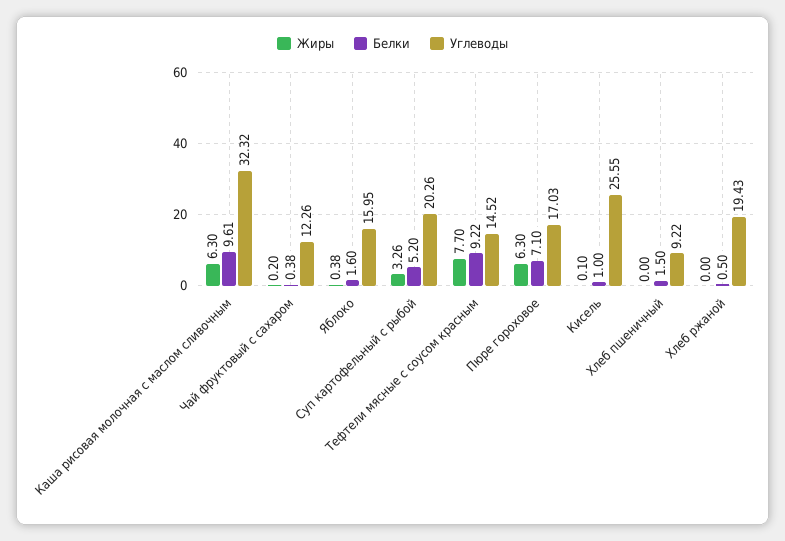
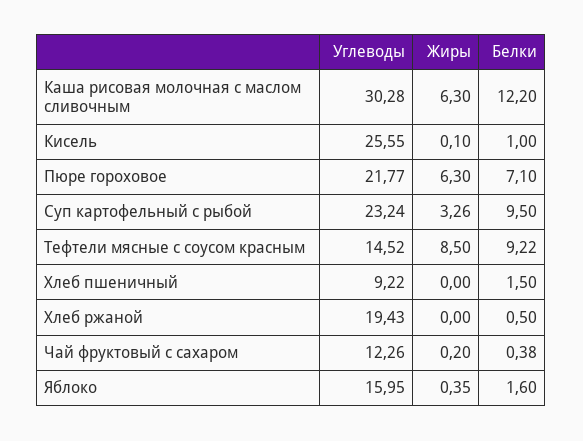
Белки, Каша рисовая молочная с маслом сливочным: 9.61 -> 12.2
Углеводы, Каша рисовая молочная с маслом сливочным: 32.32 -> 30.28
Жиры, Яблоко: 0.38 -> 0.35
Белки, Суп картофельный с рыбой: 5.2 -> 9.5
Углеводы, Суп картофельный с рыбой: 20.26 -> 23.24
Жиры, Тефтели мясные с соусом красным: 7.7 -> 8.5
Углеводы, Пюре гороховое: 17.03 -> 21.77

